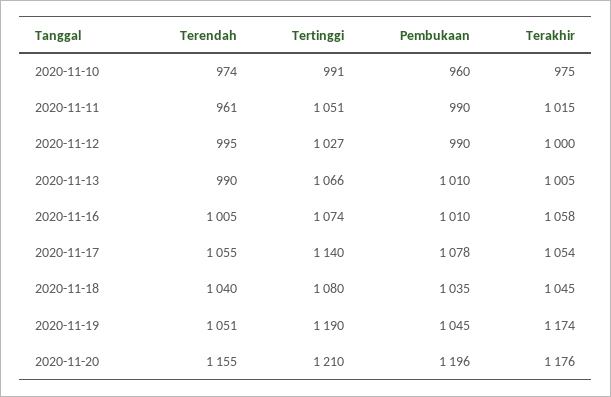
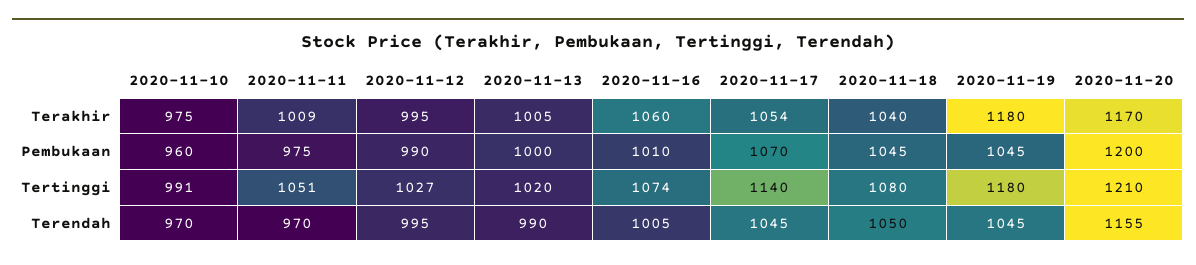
Terendah, 2020-11-10: 974 -> 970
Terendah, 2020-11-11: 961 -> 970
Pembukaan, 2020-11-11: 990 -> 975
Terakhir, 2020-11-11: 1015 -> 1009
Terakhir, 2020-11-12: 1000 -> 995
Tertinggi, 2020-11-13: 1066 -> 1020
Pembukaan, 2020-11-13: 1010 -> 1000
Terakhir, 2020-11-16: 1058 -> 1060
Terendah, 2020-11-17: 1055 -> 1045
Pembukaan, 2020-11-17: 1078 -> 1070
Terendah, 2020-11-18: 1040 -> 1050
Pembukaan, 2020-11-18: 1035 -> 1045
Terakhir, 2020-11-18: 1045 -> 1040
Terendah, 2020-11-19: 1051 -> 1045
Tertinggi, 2020-11-19: 1190 -> 1180
Terakhir, 2020-11-19: 1174 -> 1180
Pembukaan, 2020-11-20: 1196 -> 1200
Terakhir, 2020-11-20: 1176 -> 1170

